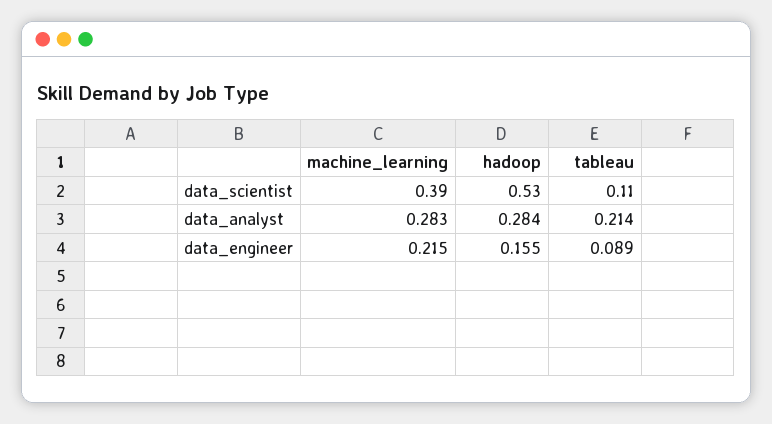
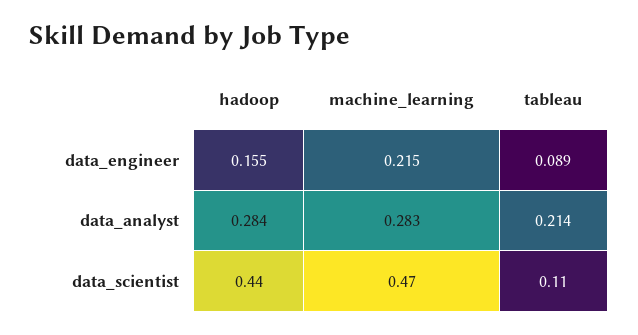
machine_learning, data_scientist: 0.39 -> 0.47
hadoop, data_scientist: 0.53 -> 0.44

